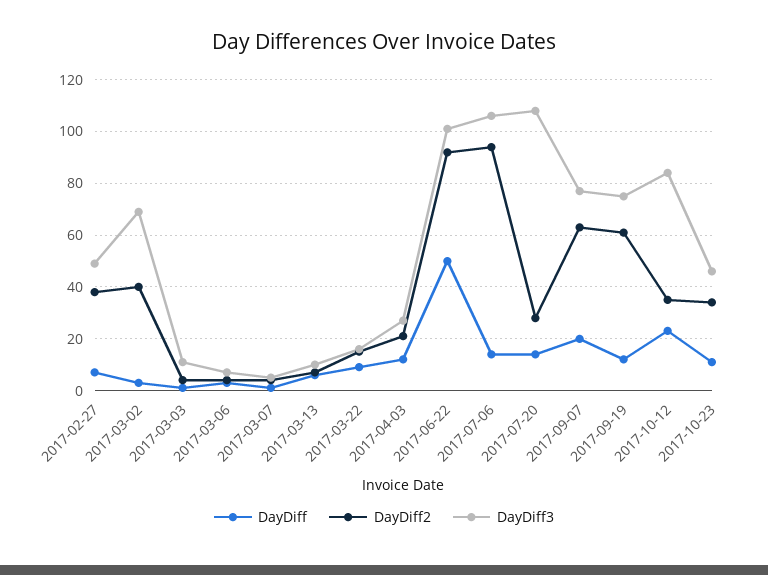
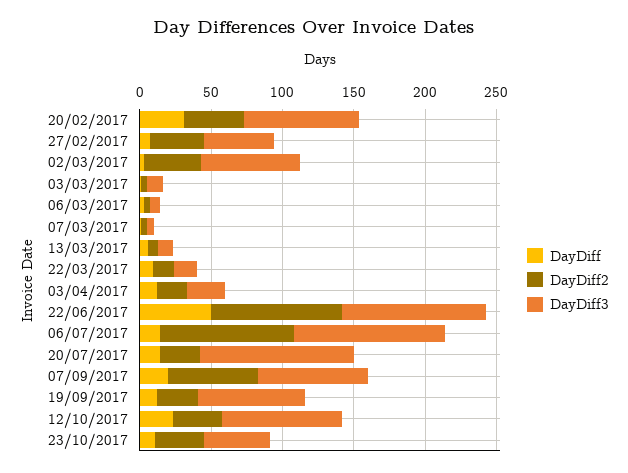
DayDiff2, 2017-09-19: 60 -> 30
DayDiff, 20/02/2017: none -> 30
DayDiff2, 20/02/2017: none -> 40
DayDiff3, 20/02/2017: none -> 80

